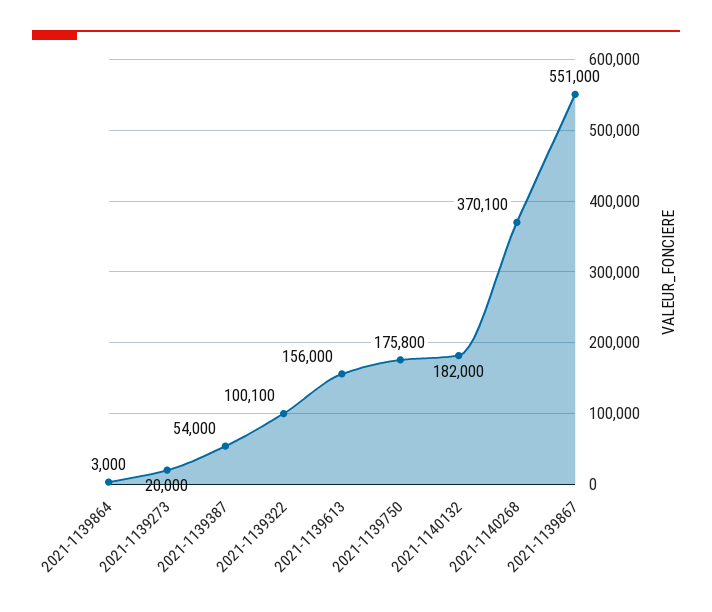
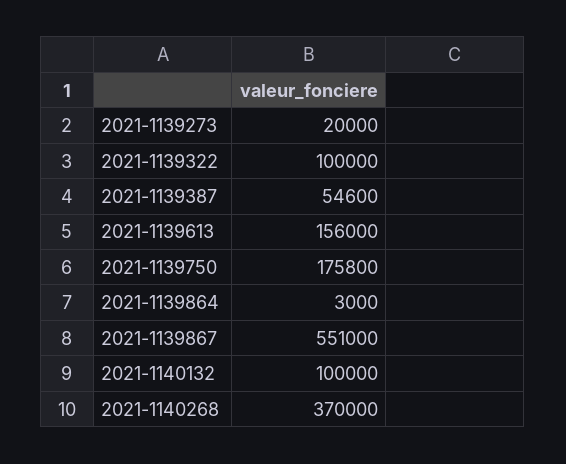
2021-1139387: 54000 -> 54600
2021-1139322: 100100 -> 100000
2021-1140132: 182000 -> 100000
2021-1140268: 370100 -> 370000

